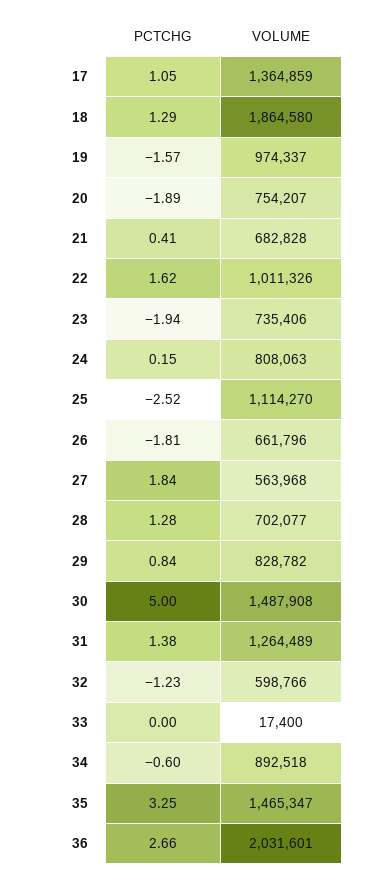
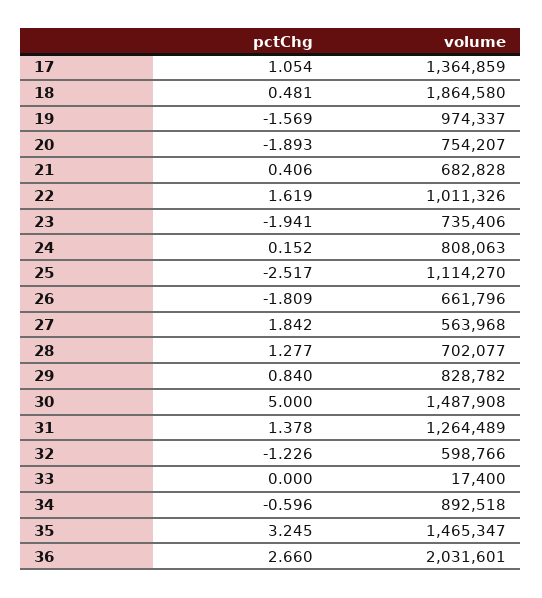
PCTCHG, 18: 1.29 -> 0.481

